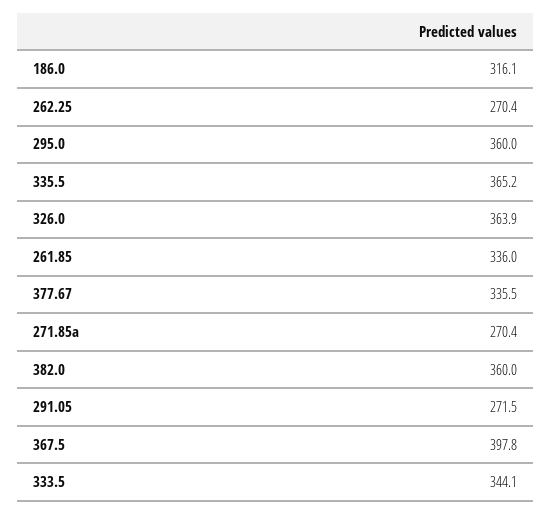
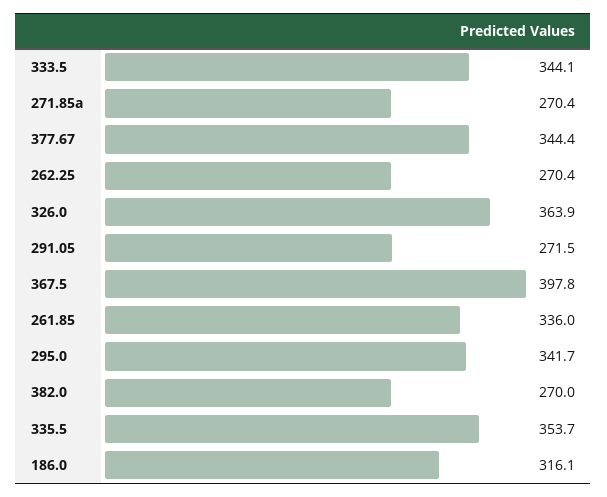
295.0: 360 -> 341.7
335.5: 365.2 -> 353.7
377.67: 335.5 -> 344.4
382.0: 360 -> 270

